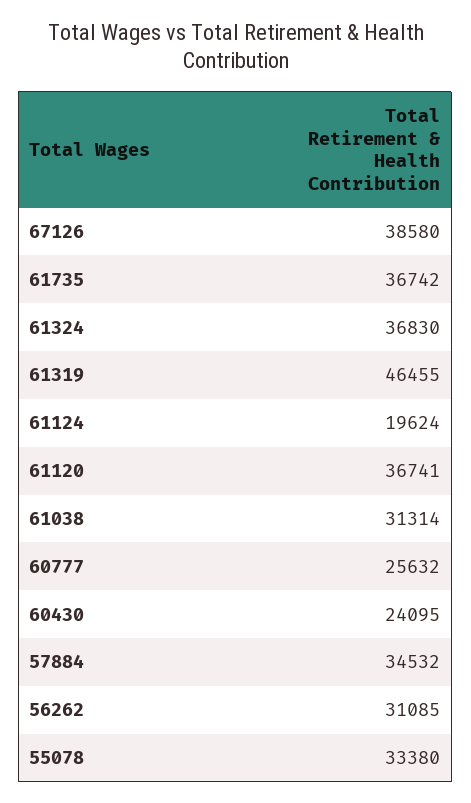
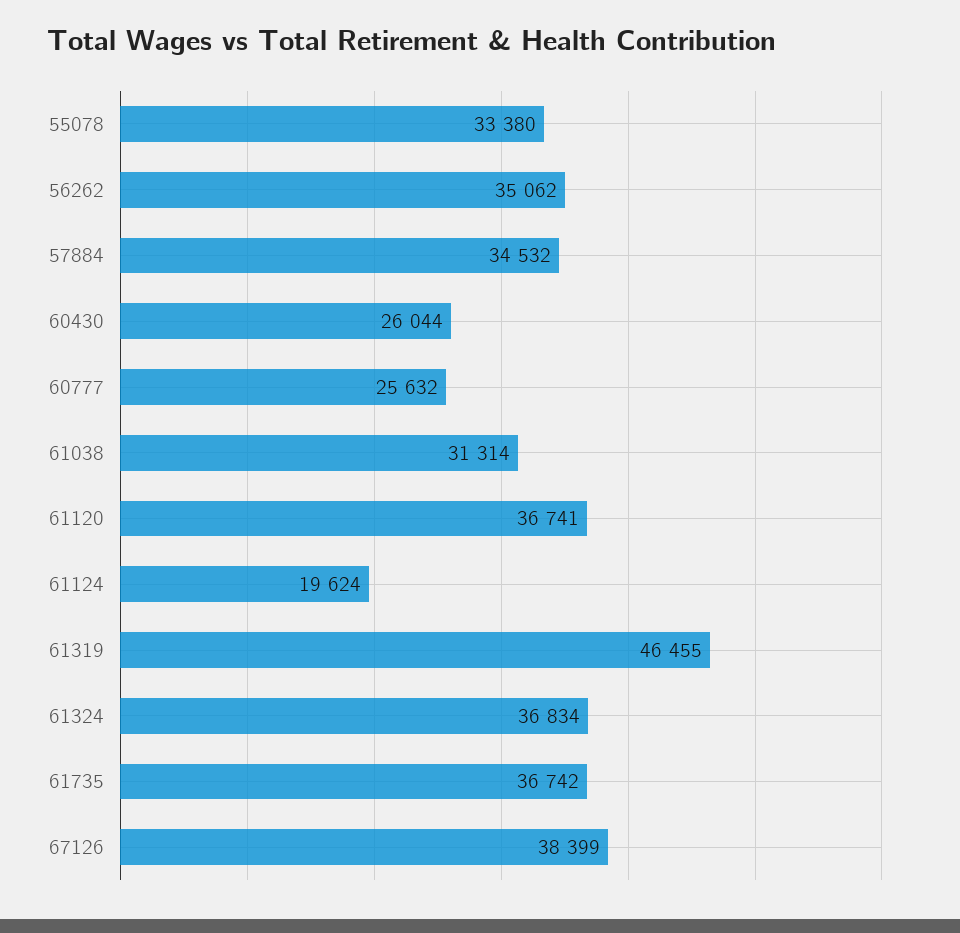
67126: 38580 -> 38399
61324: 36830 -> 36834
60430: 24095 -> 26044
56262: 31085 -> 35062

